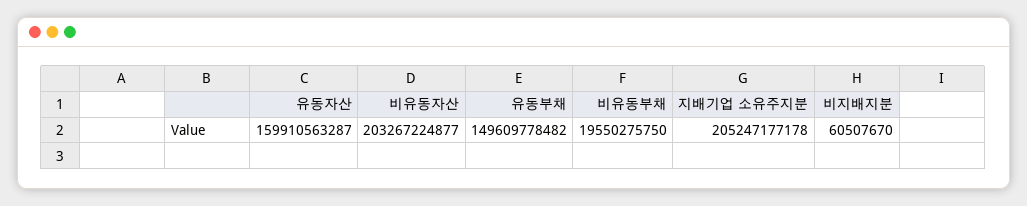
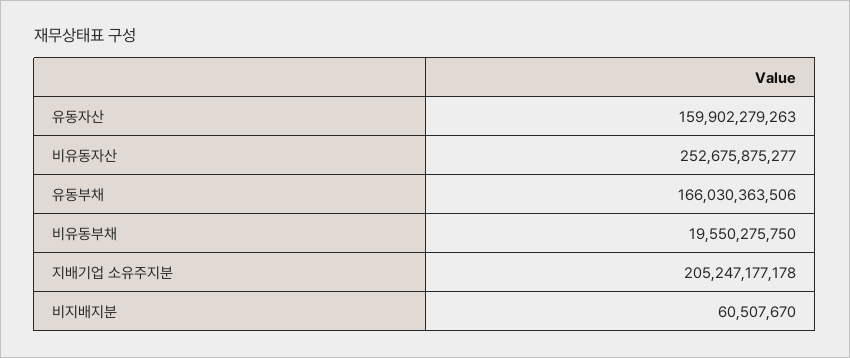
유동자산: 159910563287 -> 159902279263
비유동자산: 203267224877 -> 252675875277
유동부채: 149609778482 -> 166030363506

